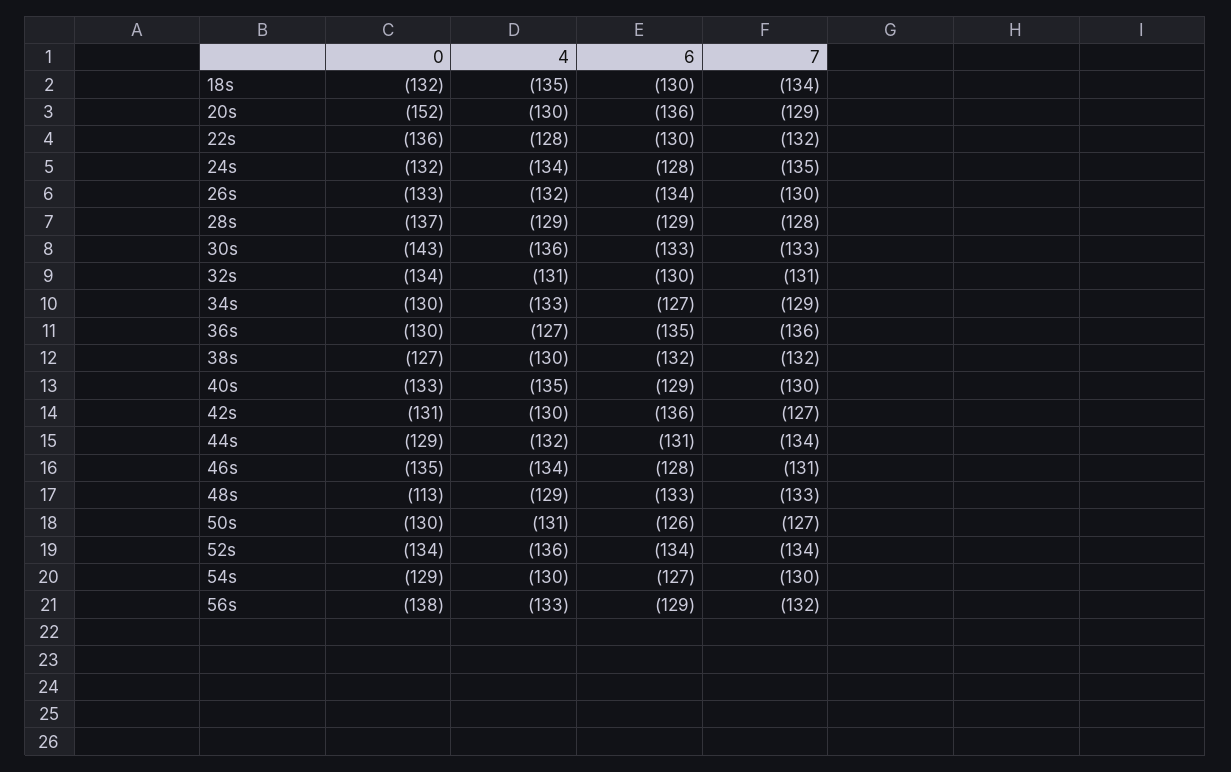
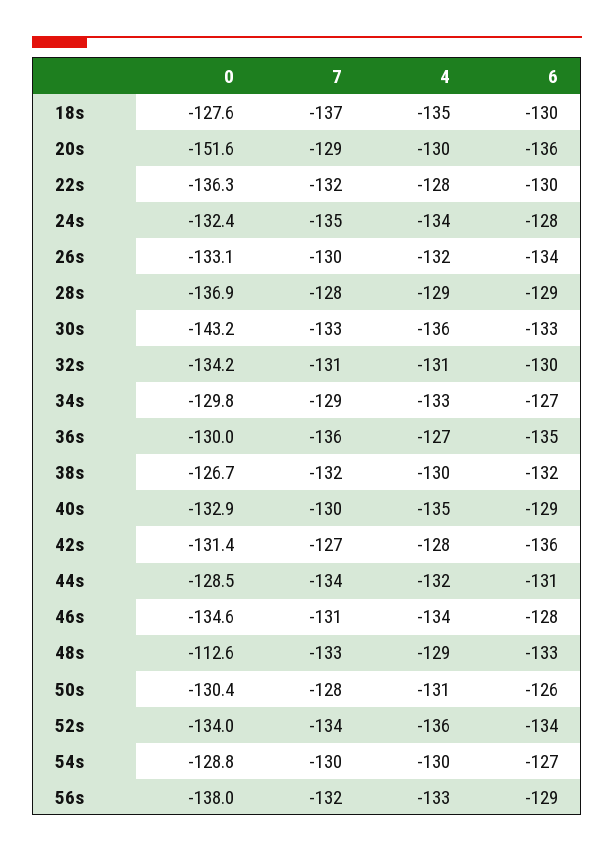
0, 18s: -132 -> -127.6
7, 18s: -134 -> -137
4, 42s: -130 -> -128
7, 50s: -127 -> -128

